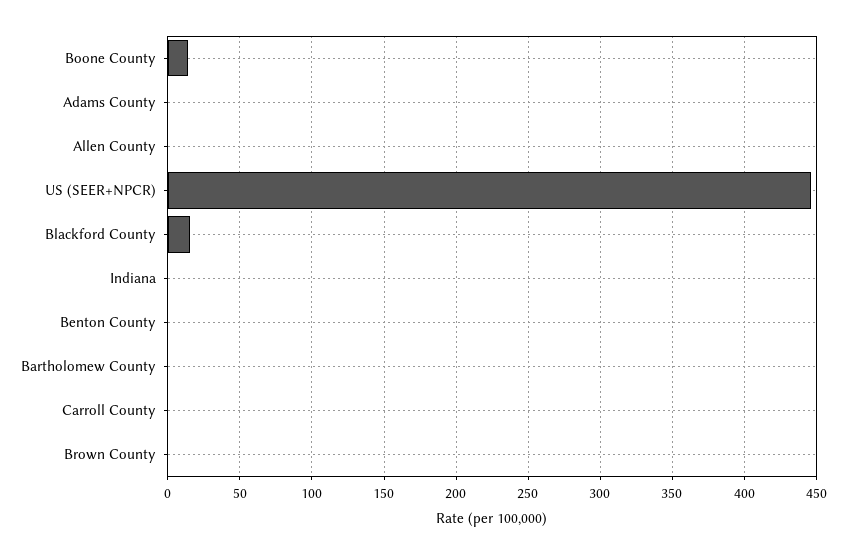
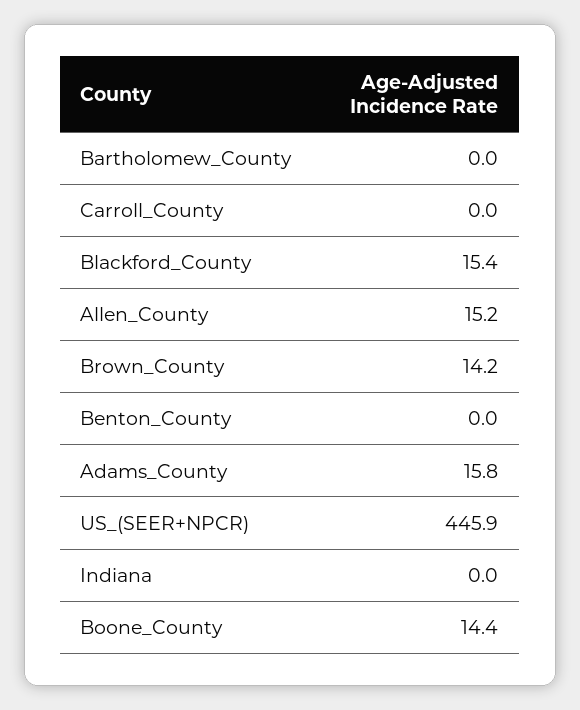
Adams County: 0 -> 15.8
Allen County: 0 -> 15.2
Brown County: 0 -> 14.2

